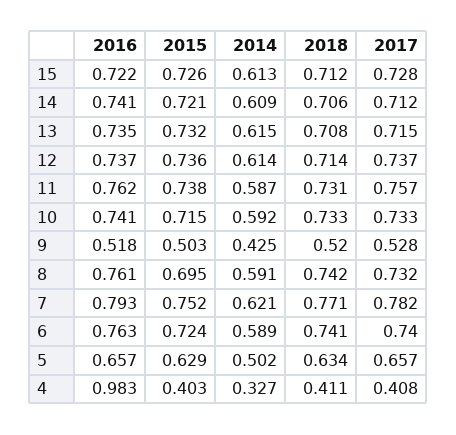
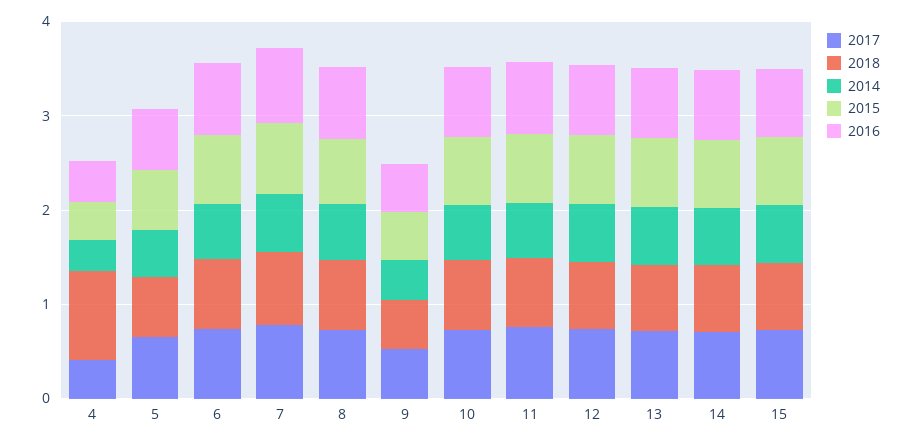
2016, 4: 0.983 -> 0.4
2018, 4: 0.411 -> 1

